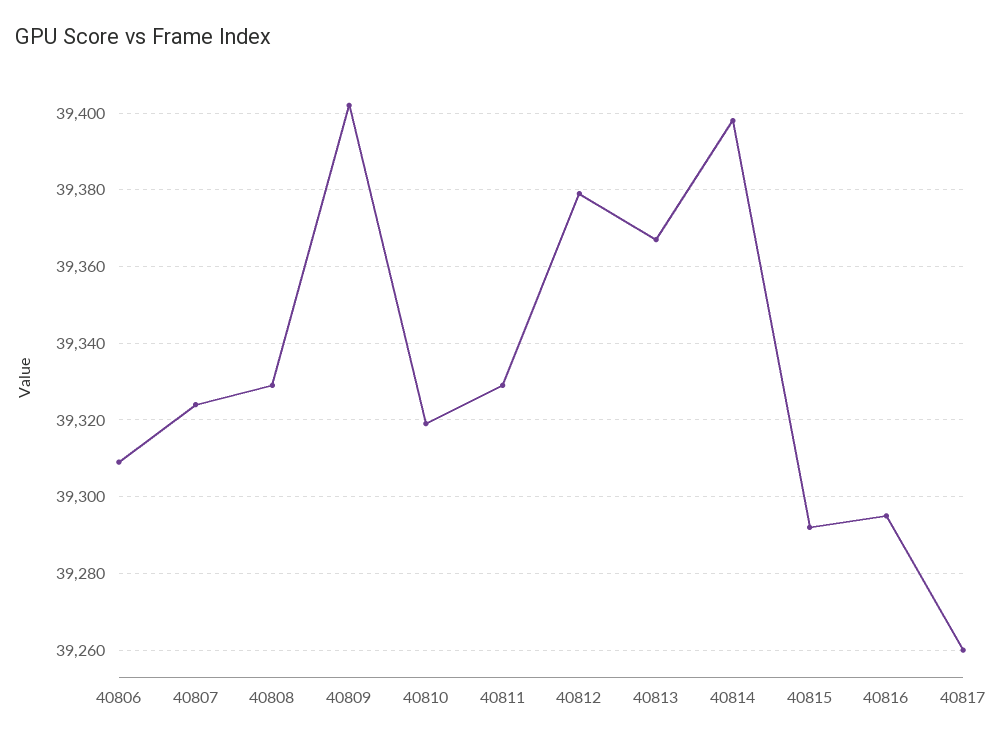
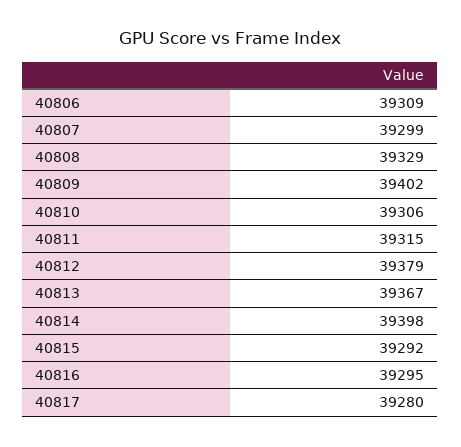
40807: 39325 -> 39299
40810: 39320 -> 39306
40811: 39330 -> 39315
40817: 39260 -> 39280

